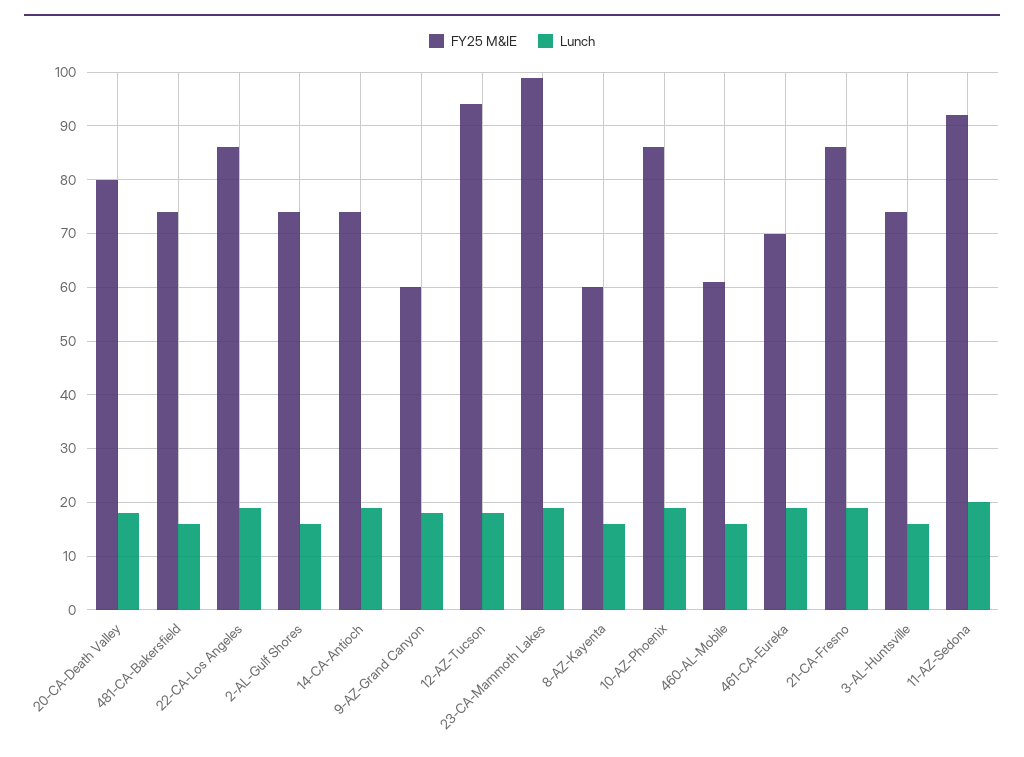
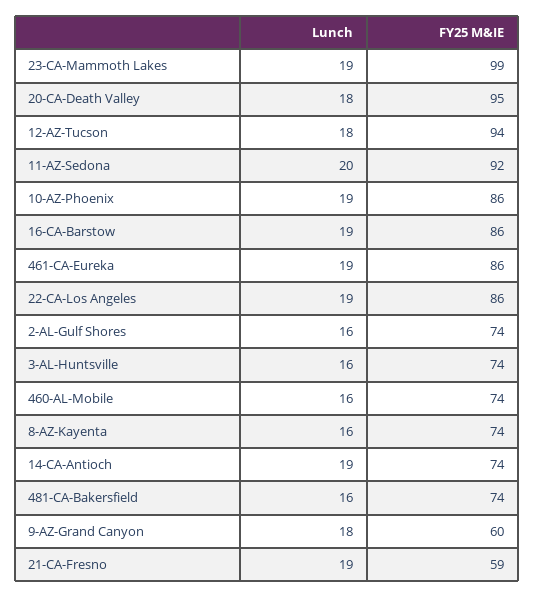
FY25 M&IE, 20-CA-Death Valley: 80 -> 95
FY25 M&IE, 8-AZ-Kayenta: 60 -> 74
FY25 M&IE, 460-AL-Mobile: 60 -> 74
FY25 M&IE, 461-CA-Eureka: 70 -> 86
FY25 M&IE, 21-CA-Fresno: 85 -> 59
Lunch, 16-CA-Barstow: none -> 19
FY25 M&IE, 16-CA-Barstow: none -> 86

